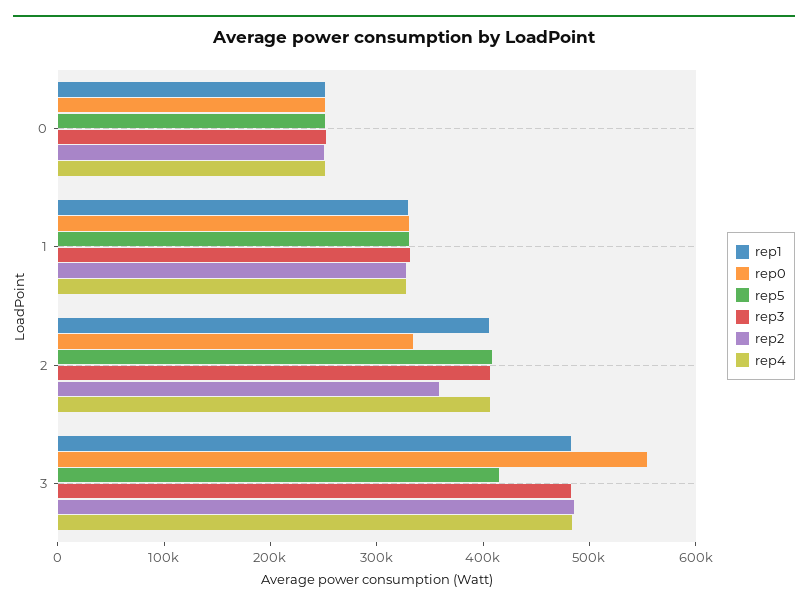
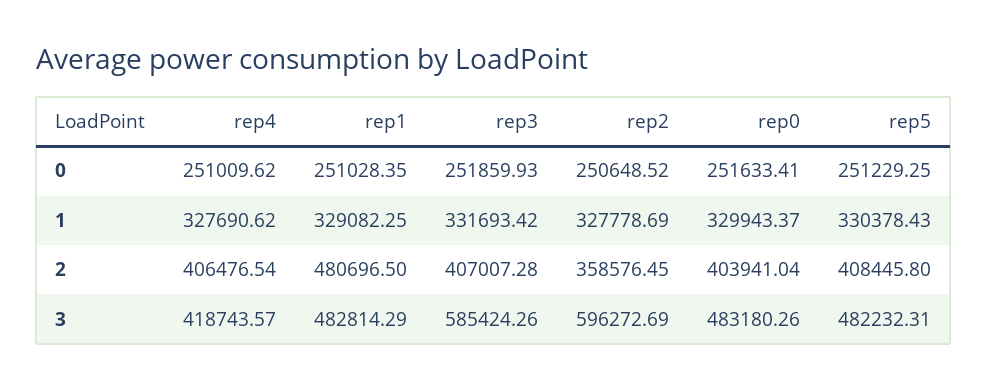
rep1, 2: 400000 -> 480696.5
rep0, 2: 340000 -> 403941.04
rep0, 3: 560000 -> 483180.26
rep5, 3: 420000 -> 482232.31
rep3, 3: 480000 -> 585424.26
rep2, 3: 480000 -> 596272.69
rep4, 3: 480000 -> 418743.57

